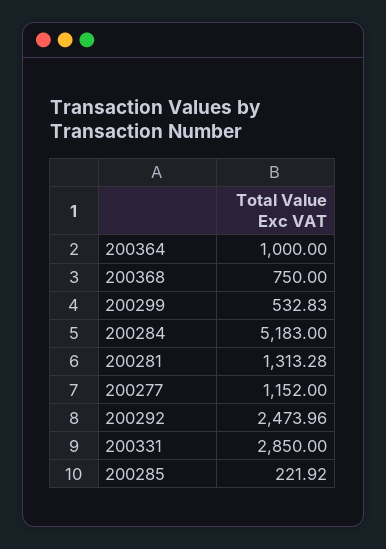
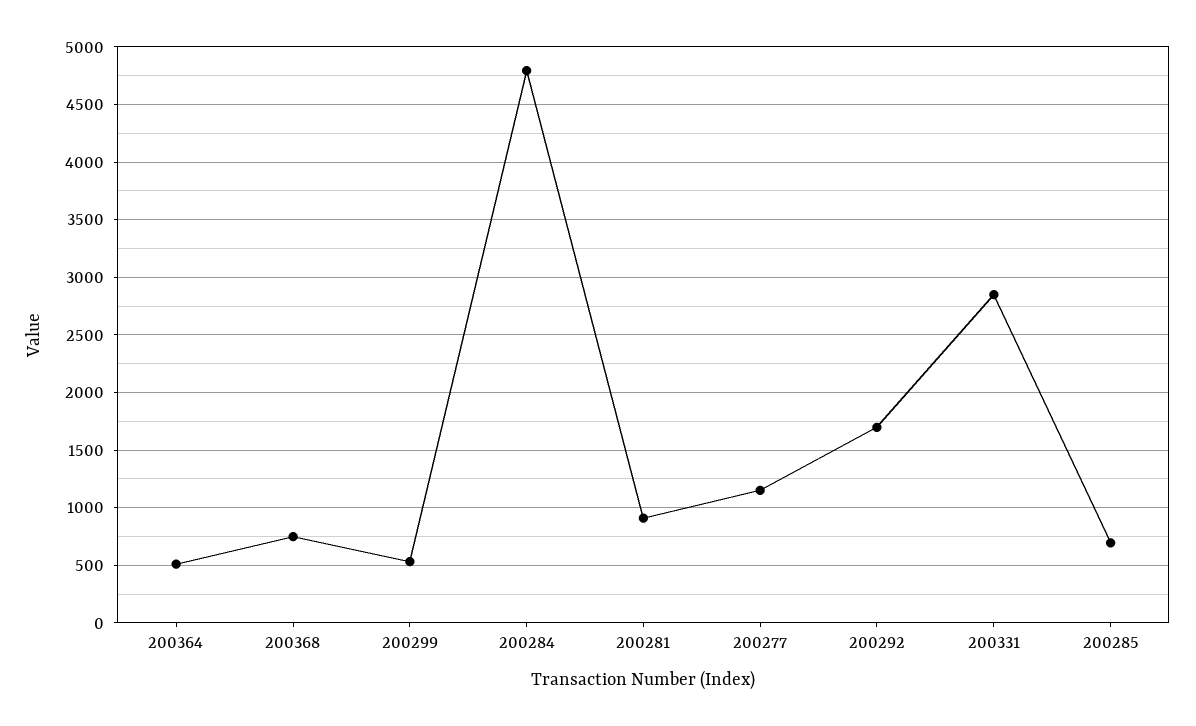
200364: 1000 -> 500
200284: 5183 -> 4800
200281: 1313.28 -> 900
200292: 2473.96 -> 1700
200285: 221.92 -> 700

